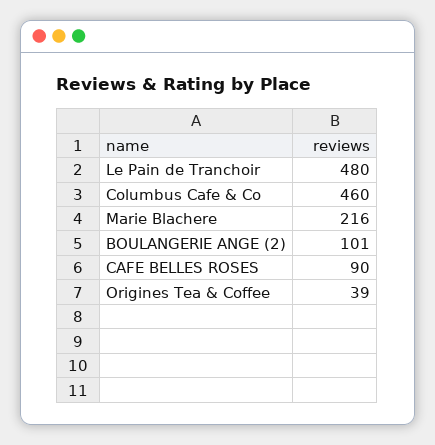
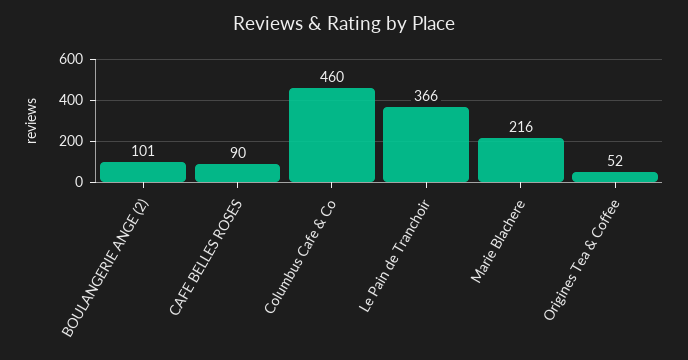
Le Pain de Tranchoir: 480 -> 366
Origines Tea & Coffee: 39 -> 52

